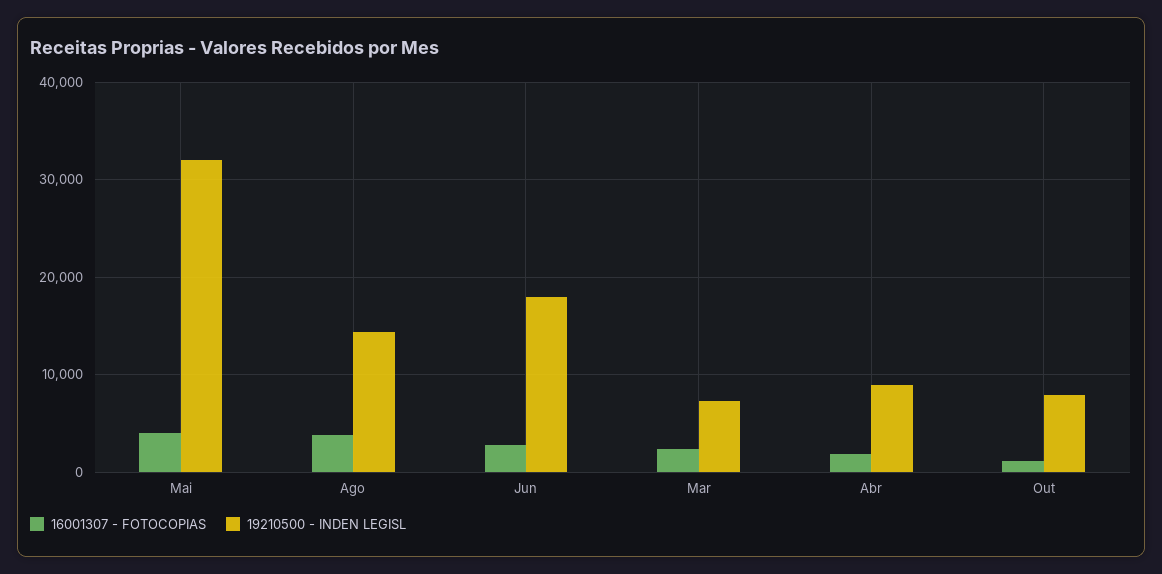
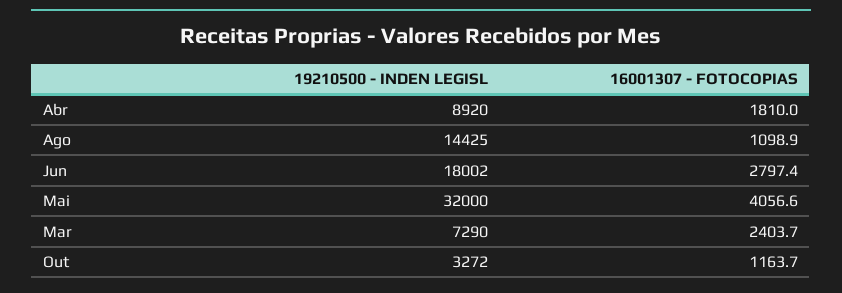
16001307 - FOTOCOPIAS, Ago: 4000 -> 1098.9
19210500 - INDEN LEGISL, Out: 8000 -> 3272

